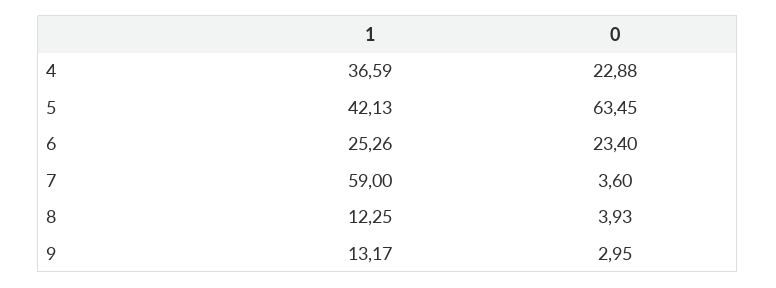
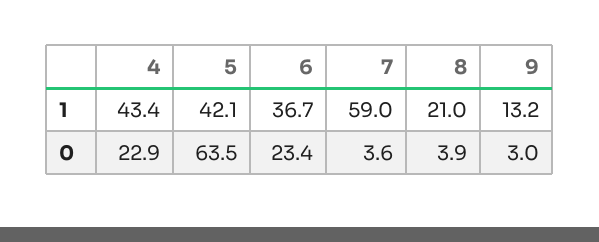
1, 4: 36.59 -> 43.4
1, 6: 25.26 -> 36.7
1, 8: 12.25 -> 21

